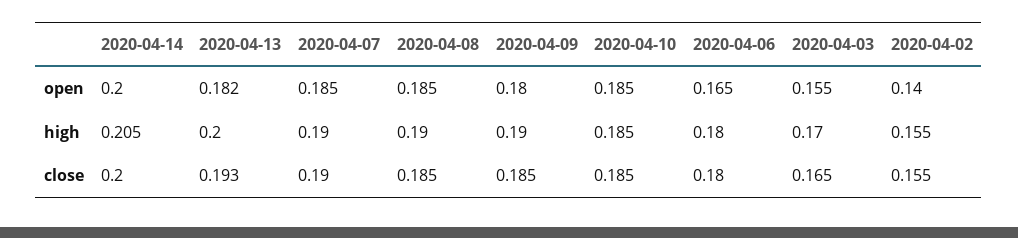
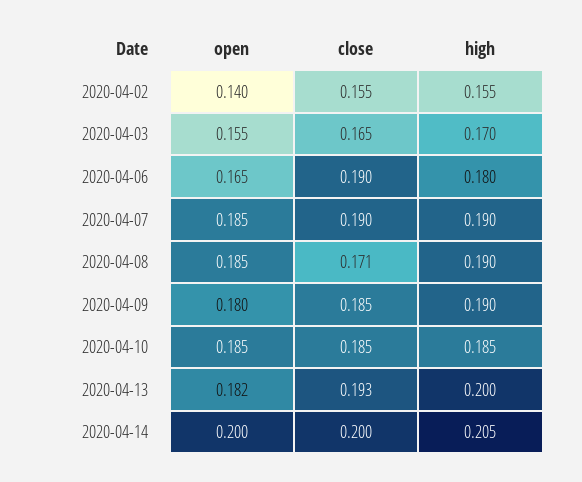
2020-04-08, close: 0.185 -> 0.171
2020-04-06, close: 0.18 -> 0.19

